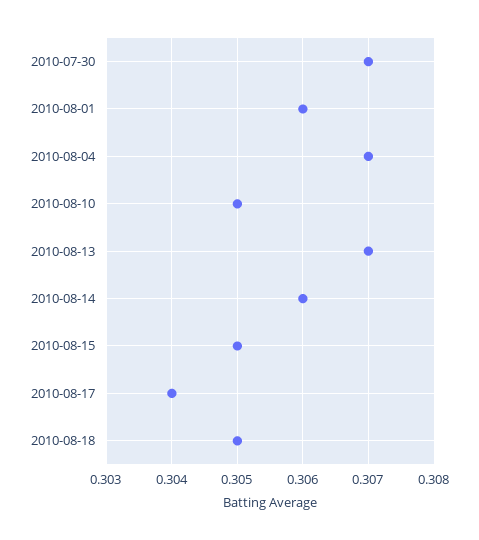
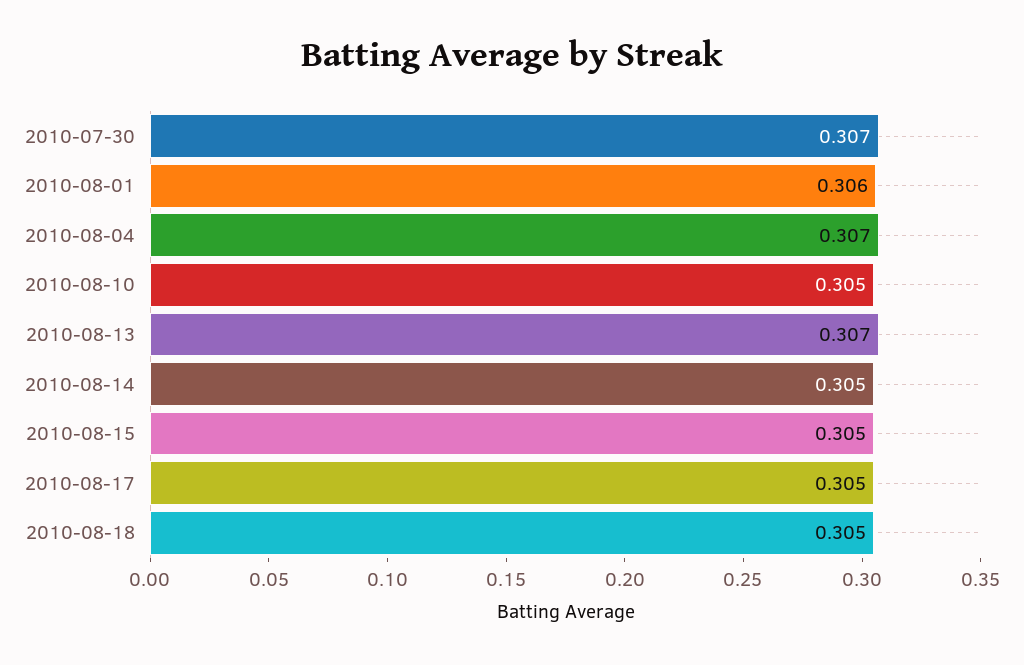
2010-08-14: 0.306 -> 0.305
2010-08-17: 0.304 -> 0.305

